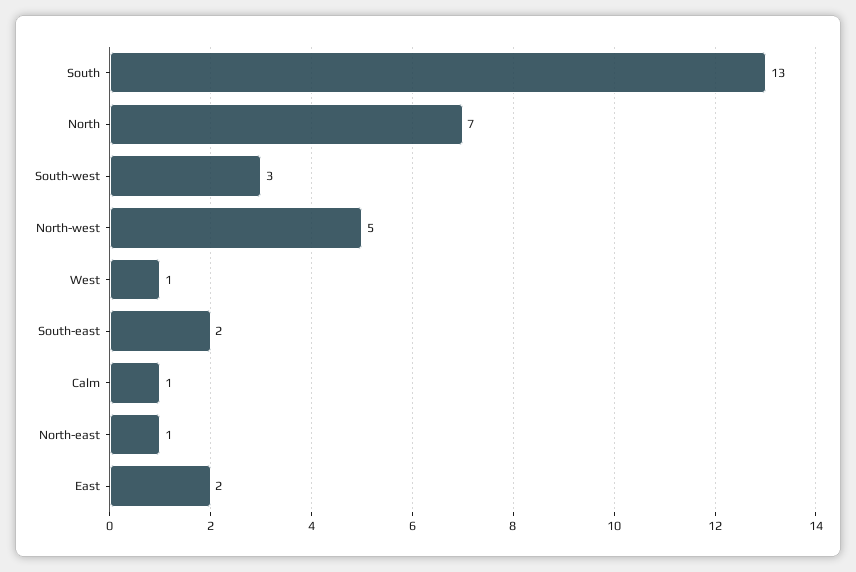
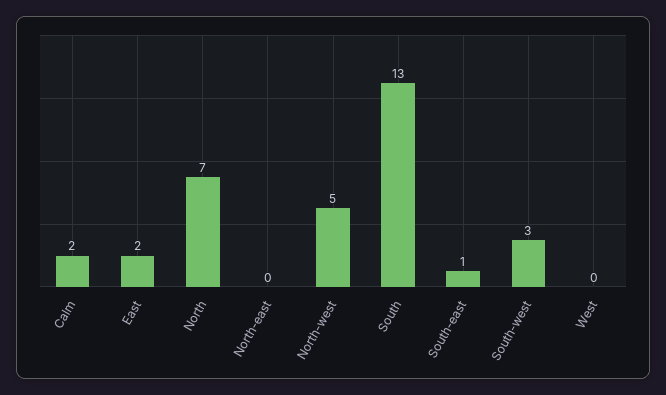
West: 1 -> 0
South-east: 2 -> 1
Calm: 1 -> 2
North-east: 1 -> 0

